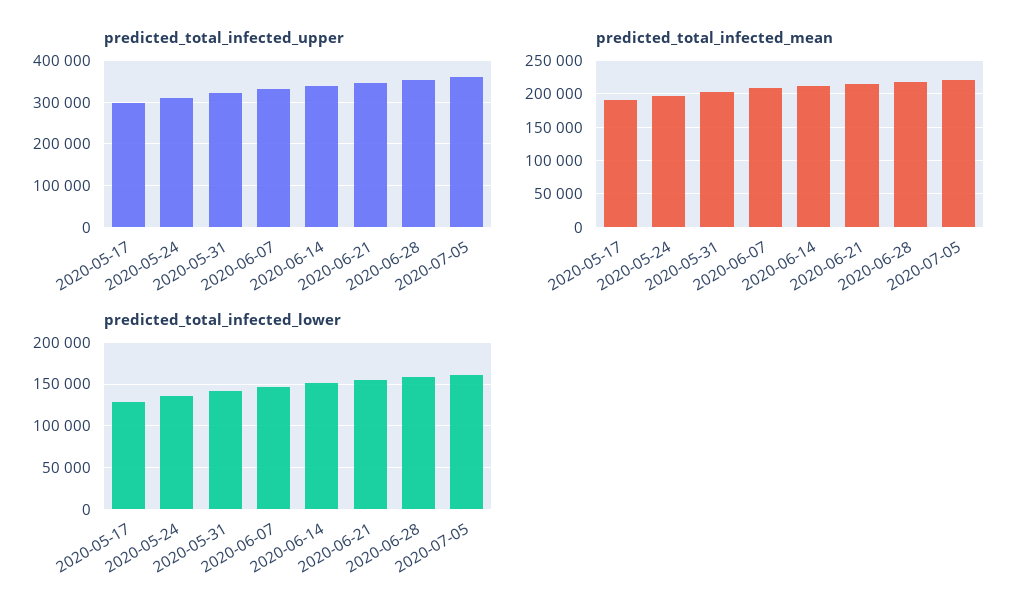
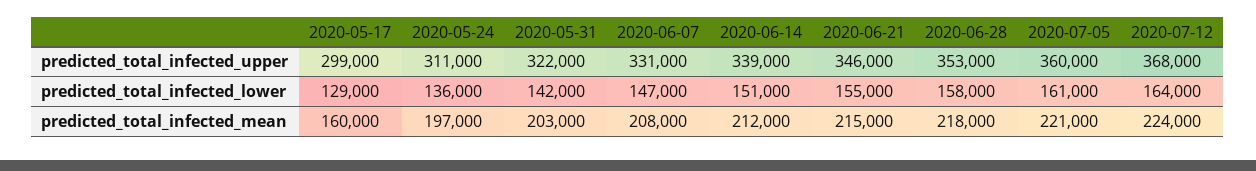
predicted_total_infected_mean, 2020-05-17: 190000 -> 160000
predicted_total_infected_upper, 2020-07-12: none -> 368000
predicted_total_infected_lower, 2020-07-12: none -> 164000
predicted_total_infected_mean, 2020-07-12: none -> 224000

